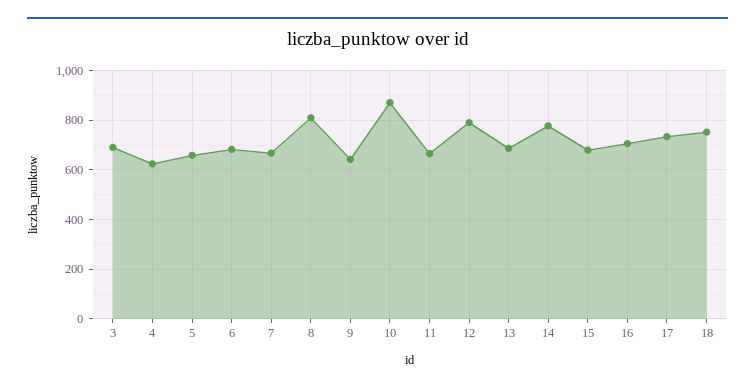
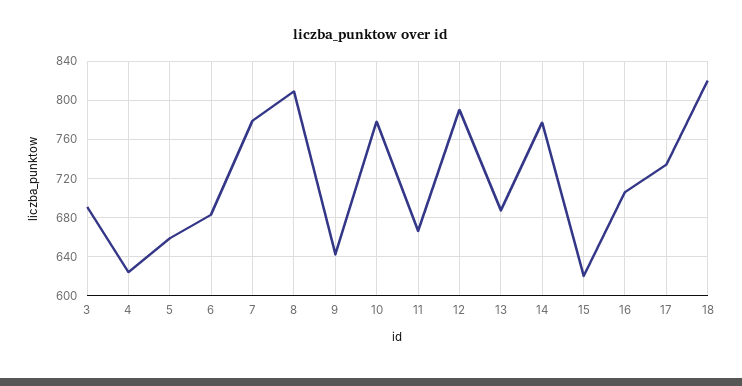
7: 675 -> 780
10: 875 -> 780
15: 675 -> 620
18: 750 -> 820

